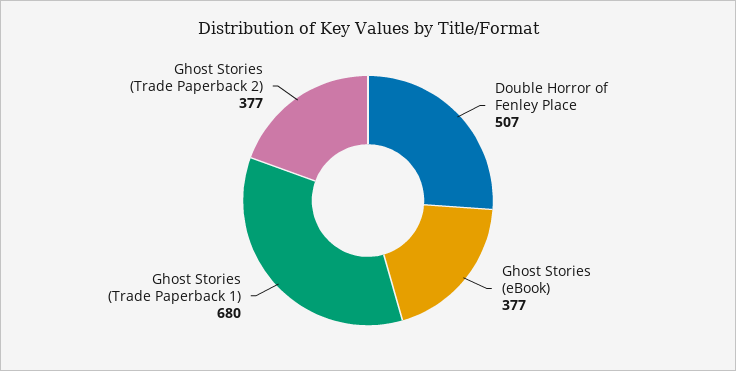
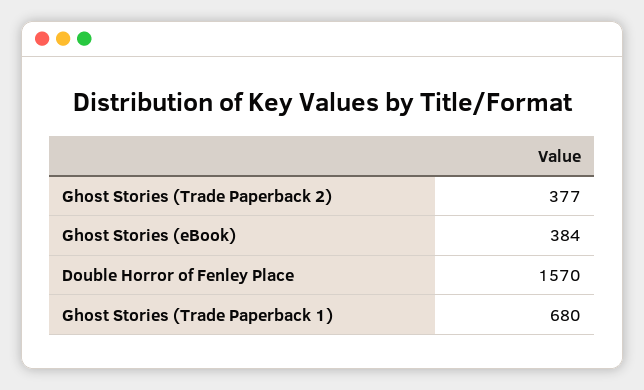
Double Horror of Fenley Place: 507 -> 1570
Ghost Stories (eBook): 377 -> 384

